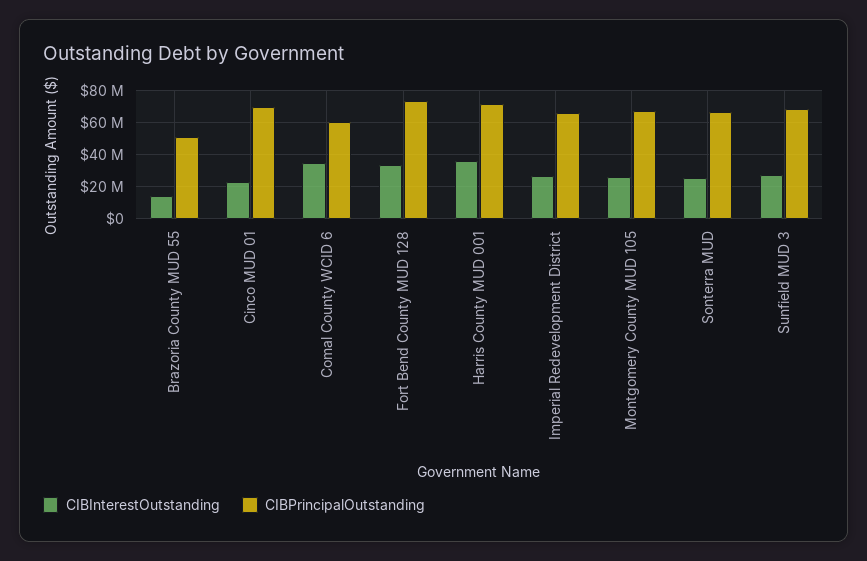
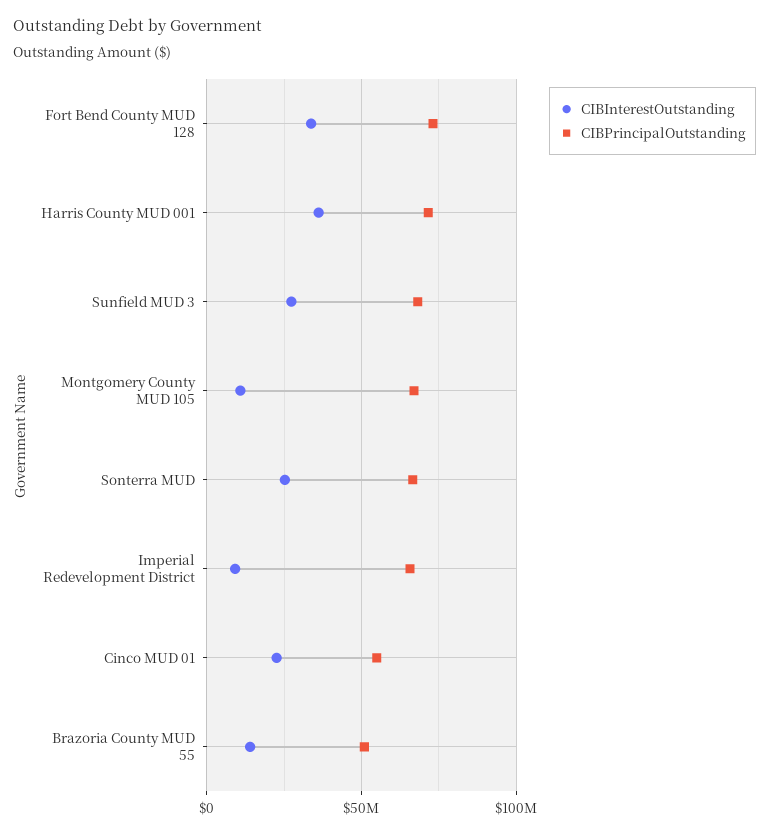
CIBPrincipalOutstanding, Cinco MUD 01: 70000000 -> 55000000
CIBInterestOutstanding, Comal County WCID 6: 35000000 -> none
CIBPrincipalOutstanding, Comal County WCID 6: 60000000 -> none
CIBInterestOutstanding, Imperial Redevelopment District: 25000000 -> 10000000
CIBInterestOutstanding, Montgomery County MUD 105: 25000000 -> 10000000

